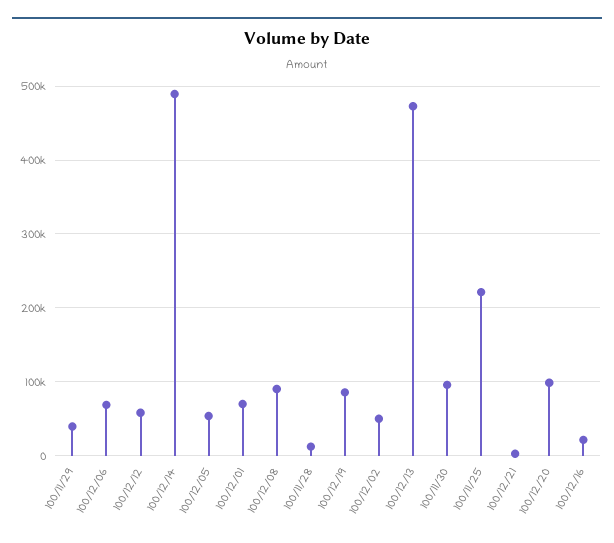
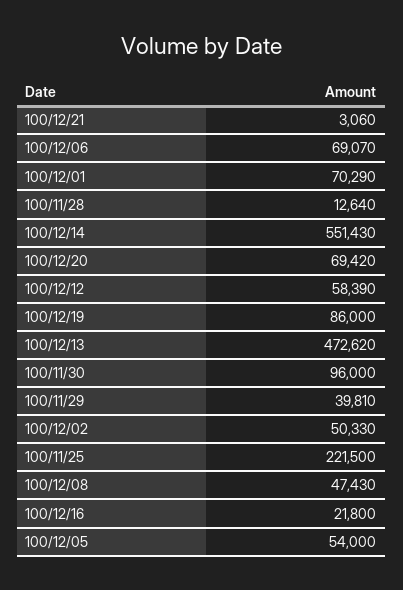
100/12/14: 490000 -> 551430
100/12/08: 90000 -> 47430
100/12/20: 100000 -> 69420

